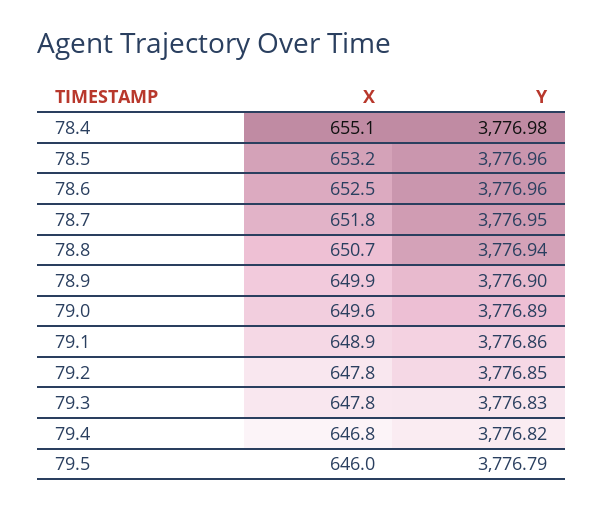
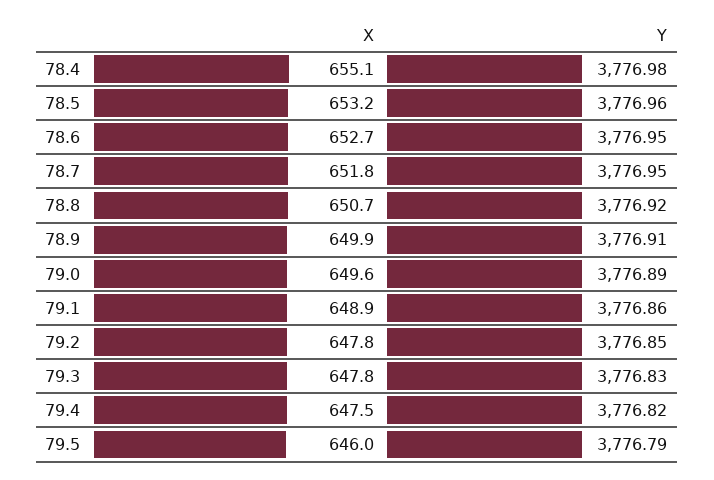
X, 78.6: 652.5 -> 652.7
Y, 78.6: 3776.96 -> 3776.95
Y, 78.8: 3776.94 -> 3776.92
Y, 78.9: 3776.9 -> 3776.91
X, 79.4: 646.8 -> 647.5

